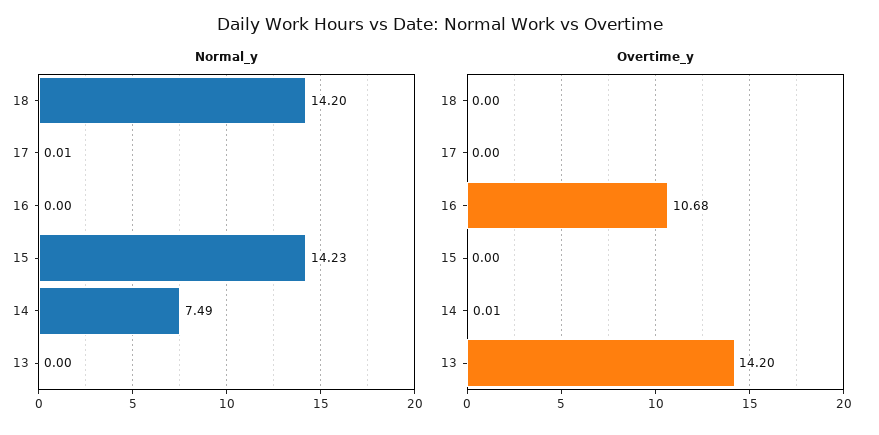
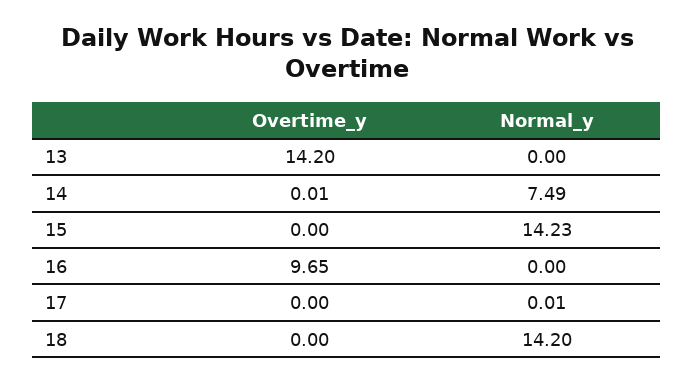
Overtime_y, 16: 10.68 -> 9.65

